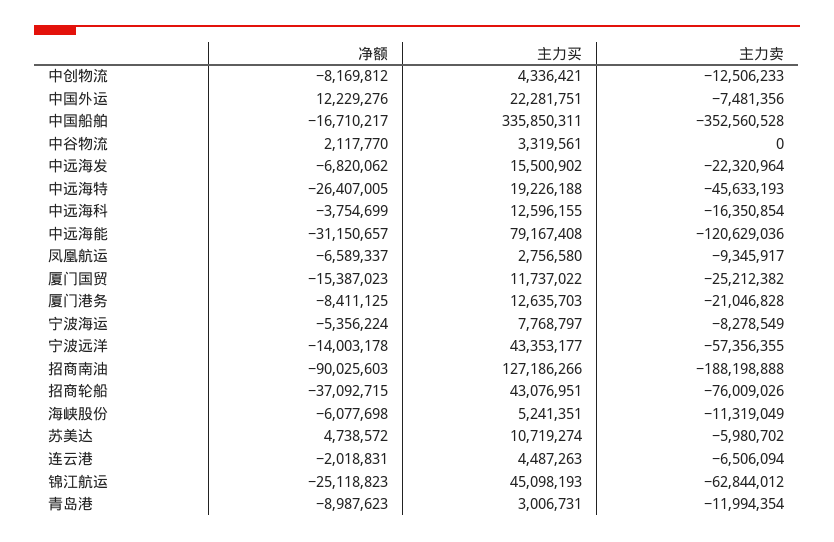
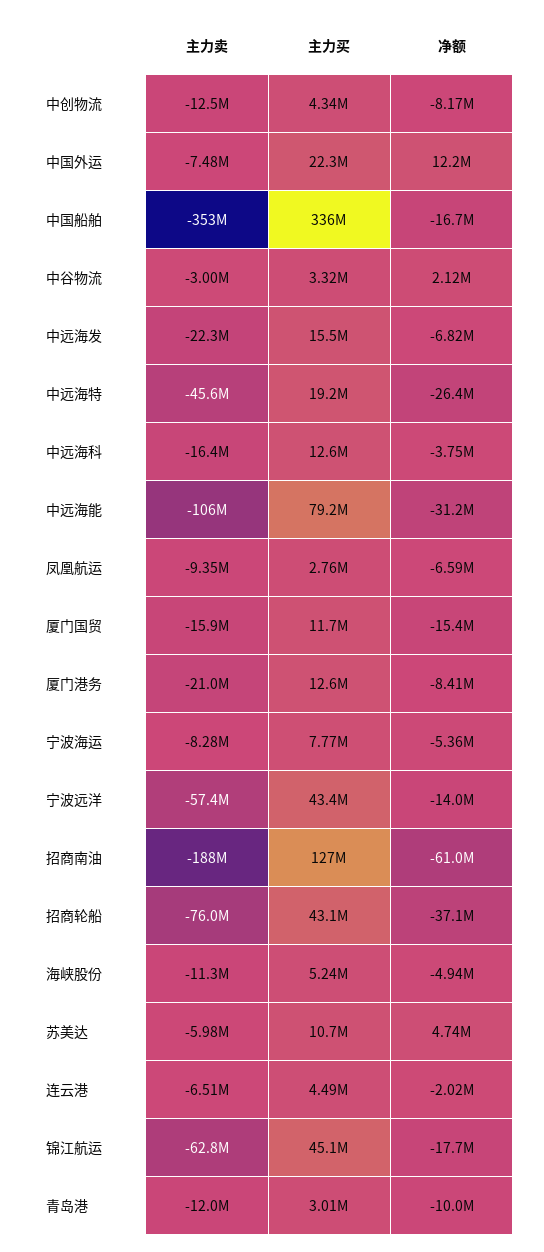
主力卖, 中谷物流: 0 -> -3000000
主力卖, 中远海能: -120629036 -> -106000000
主力卖, 厦门国贸: -25212382 -> -15900000
净额, 招商南油: -90025603 -> -61000000
净额, 海峡股份: -6077698 -> -4940000
净额, 锦江航运: -25118823 -> -17700000
净额, 青岛港: -8987623 -> -10000000

